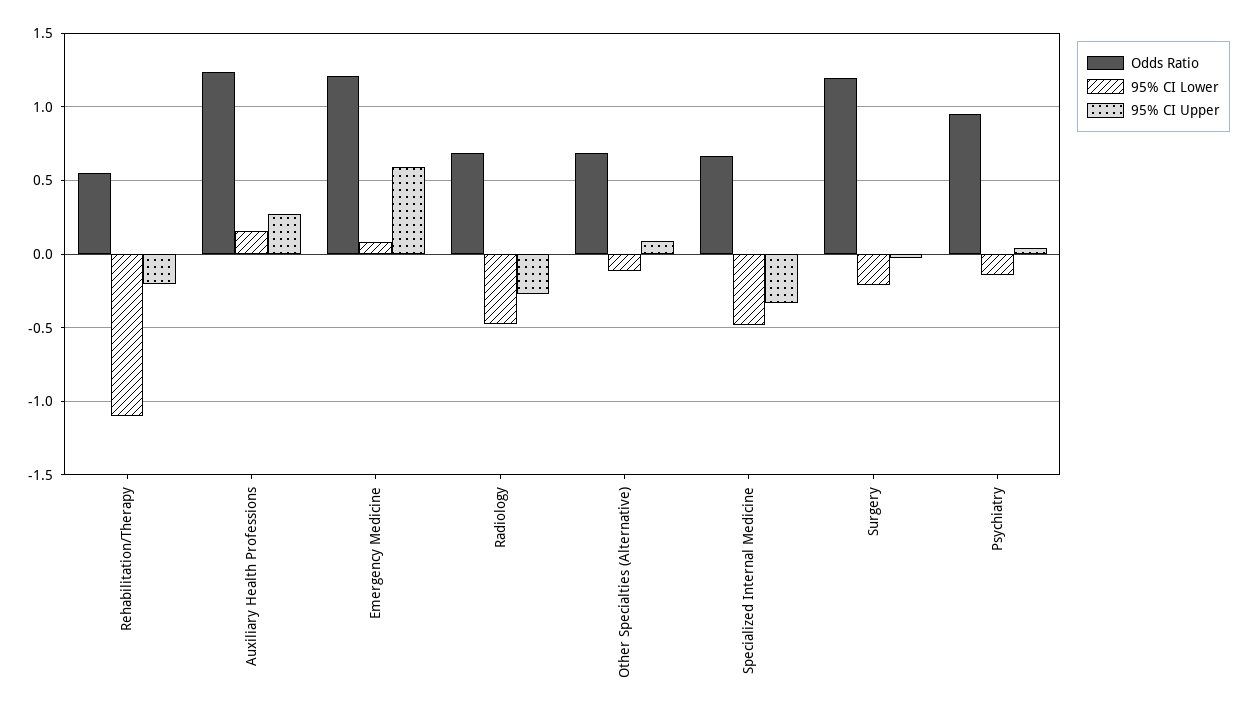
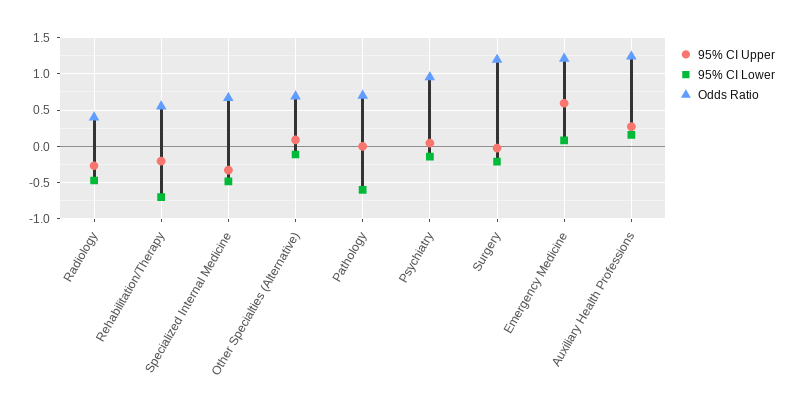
95% CI Lower, Rehabilitation/Therapy: -1.1 -> -0.7
Odds Ratio, Radiology: 0.7 -> 0.4
95% CI Upper, Pathology: none -> 0
95% CI Lower, Pathology: none -> -0.6
Odds Ratio, Pathology: none -> 0.7

